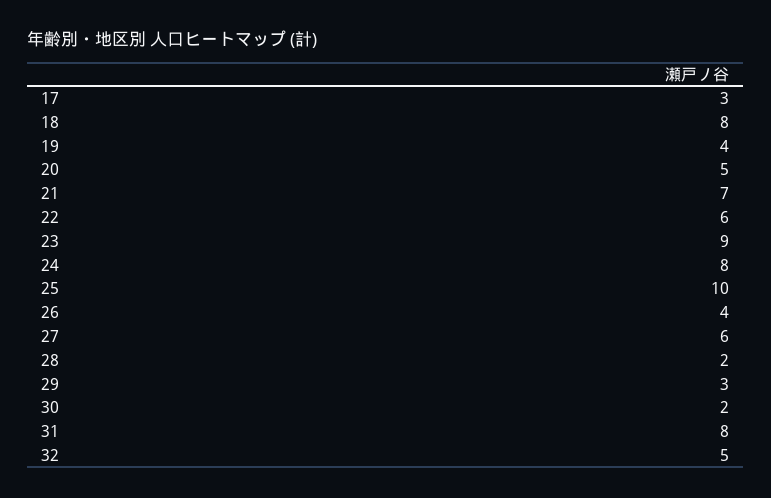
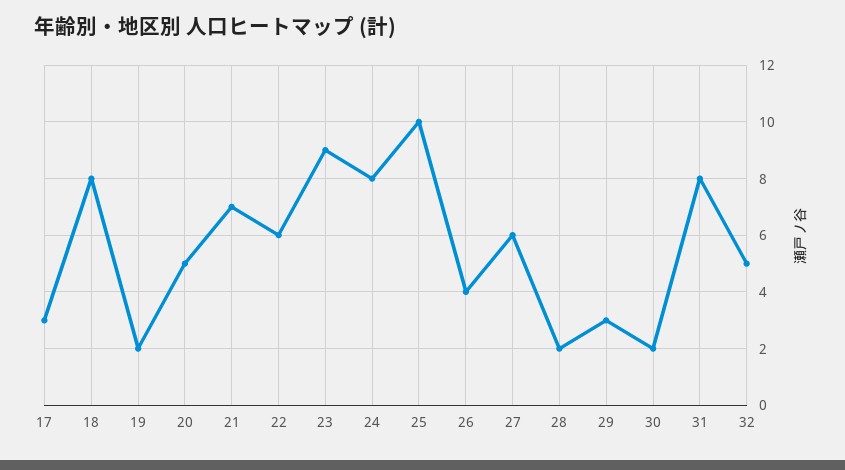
19: 4 -> 2

